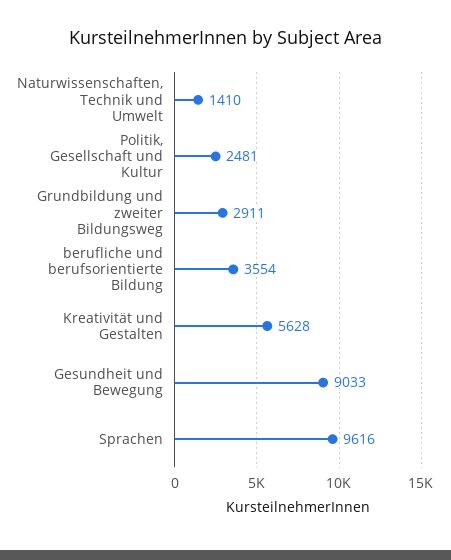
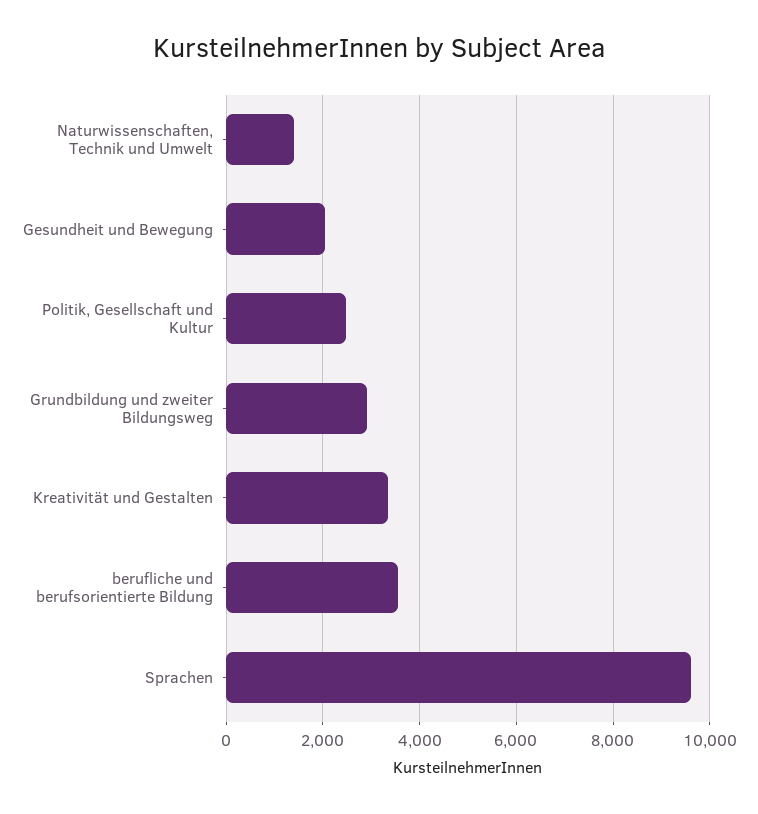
Kreativität und Gestalten: 5628 -> 3400
Gesundheit und Bewegung: 9033 -> 2000

